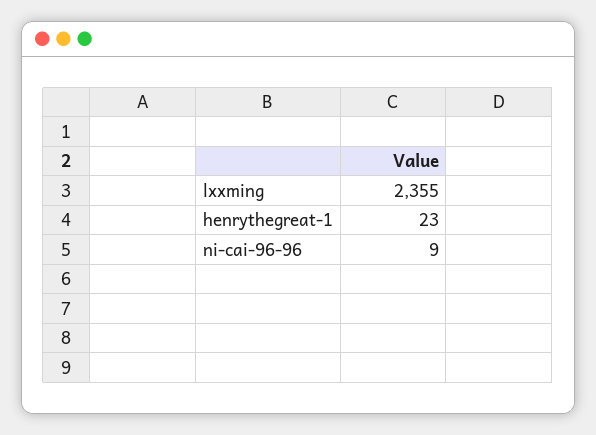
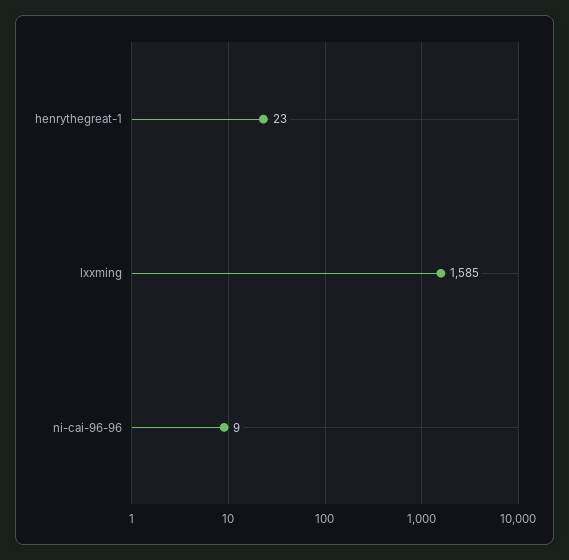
lxxming: 2355 -> 1585

